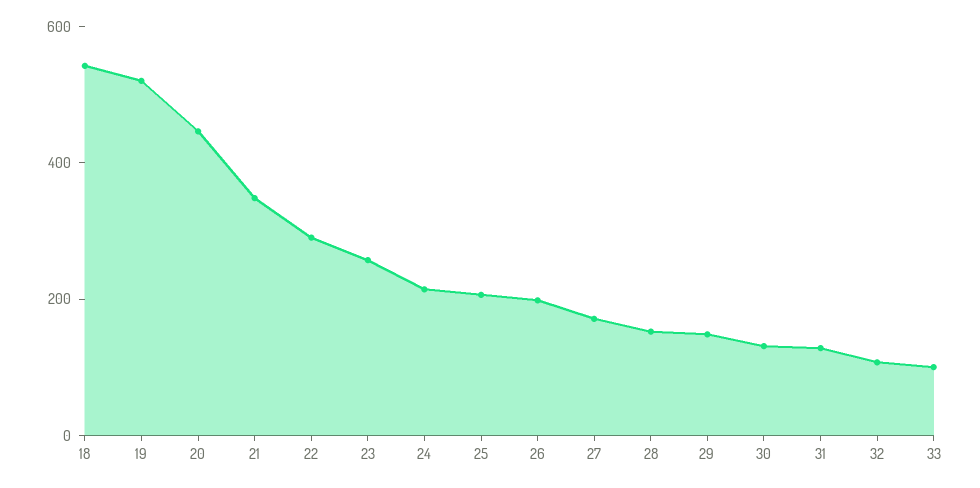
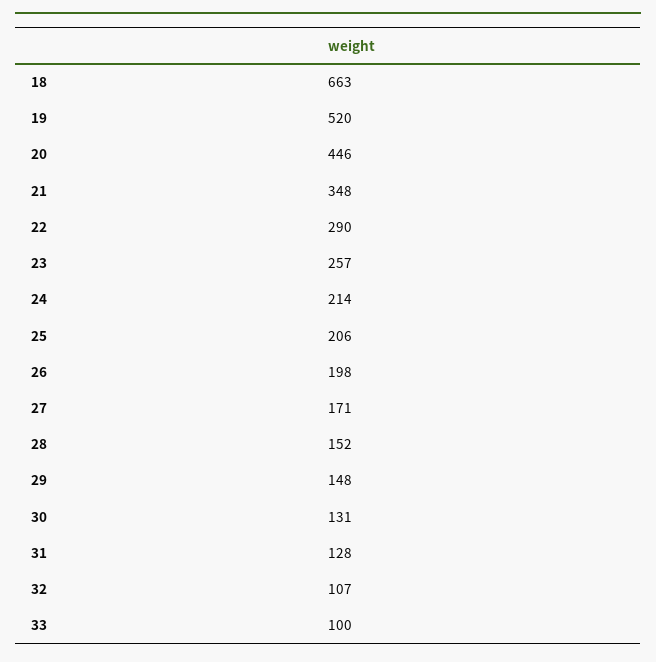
18: 550 -> 663

